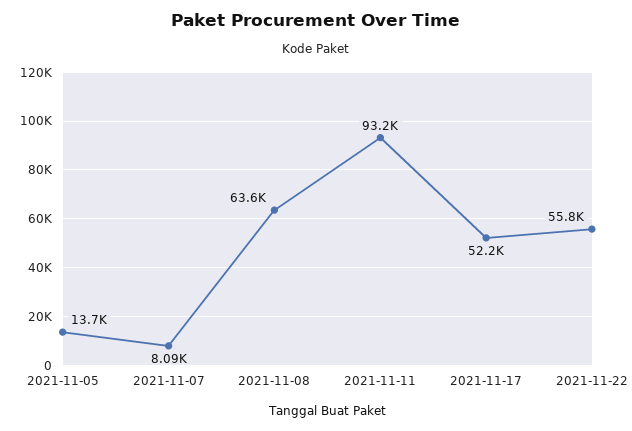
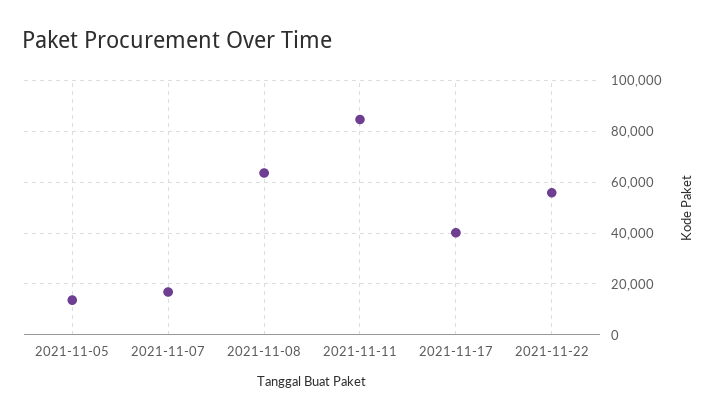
2021-11-07: 8090 -> 17500
2021-11-11: 93200 -> 85000
2021-11-17: 52200 -> 40000

